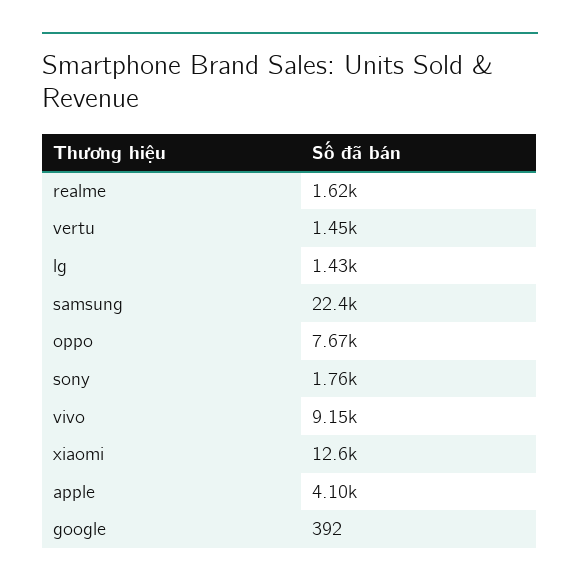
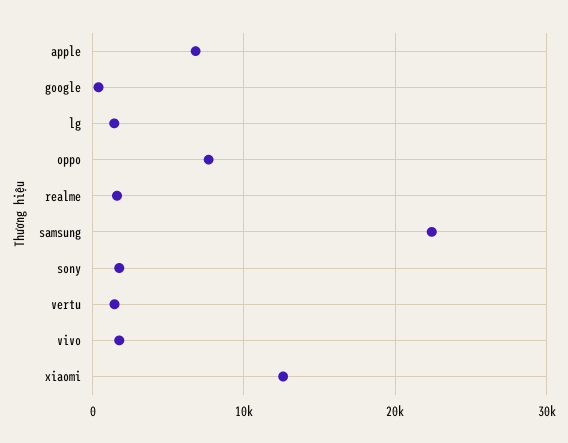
vivo: 9150 -> 2000
apple: 4100 -> 7000

